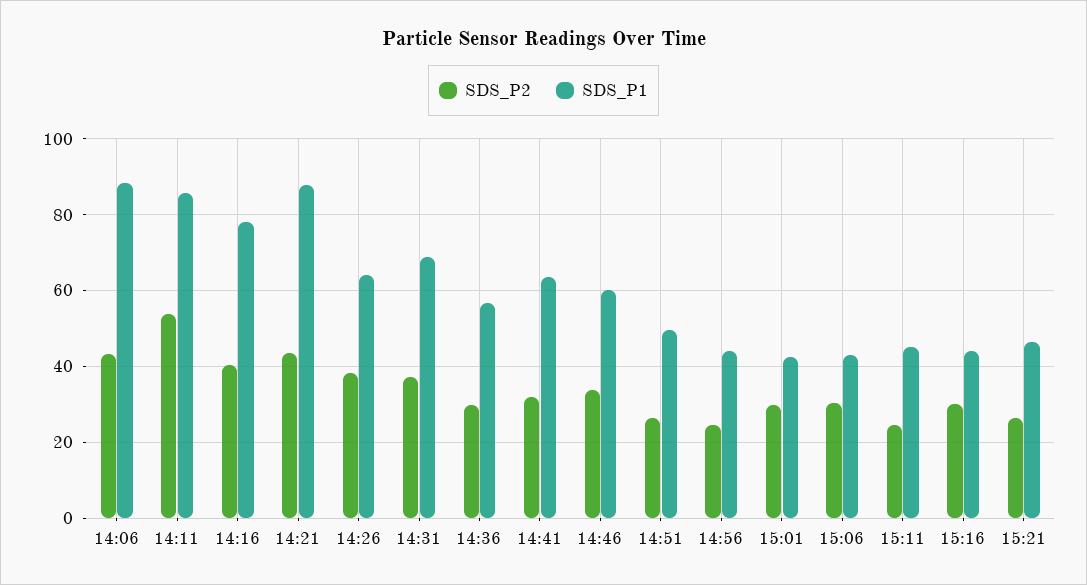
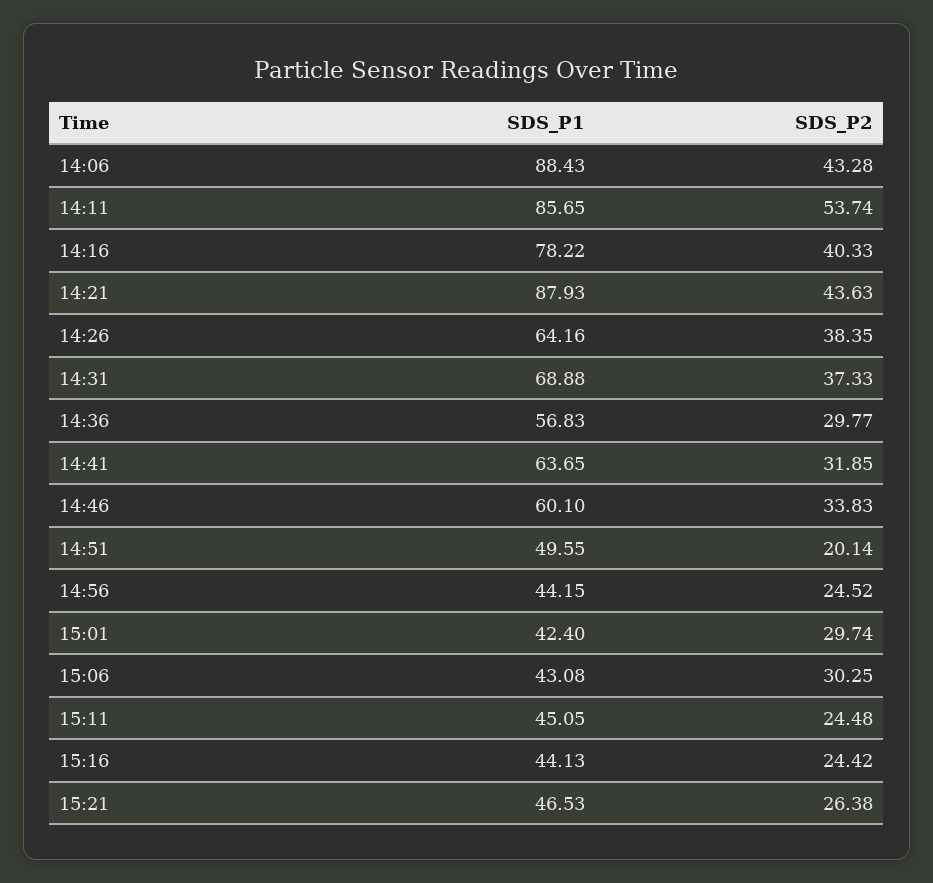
SDS_P2, 14:51: 26 -> 20.14
SDS_P2, 15:16: 30 -> 24.42

